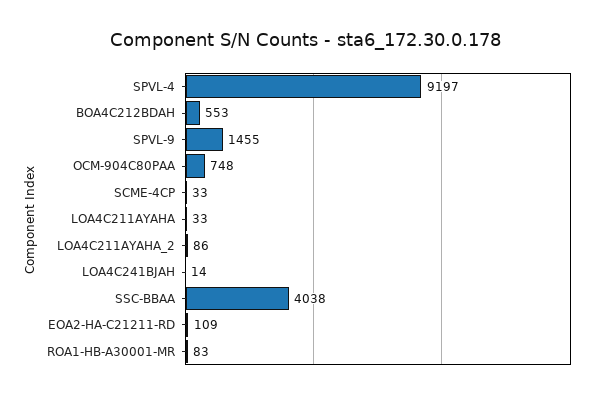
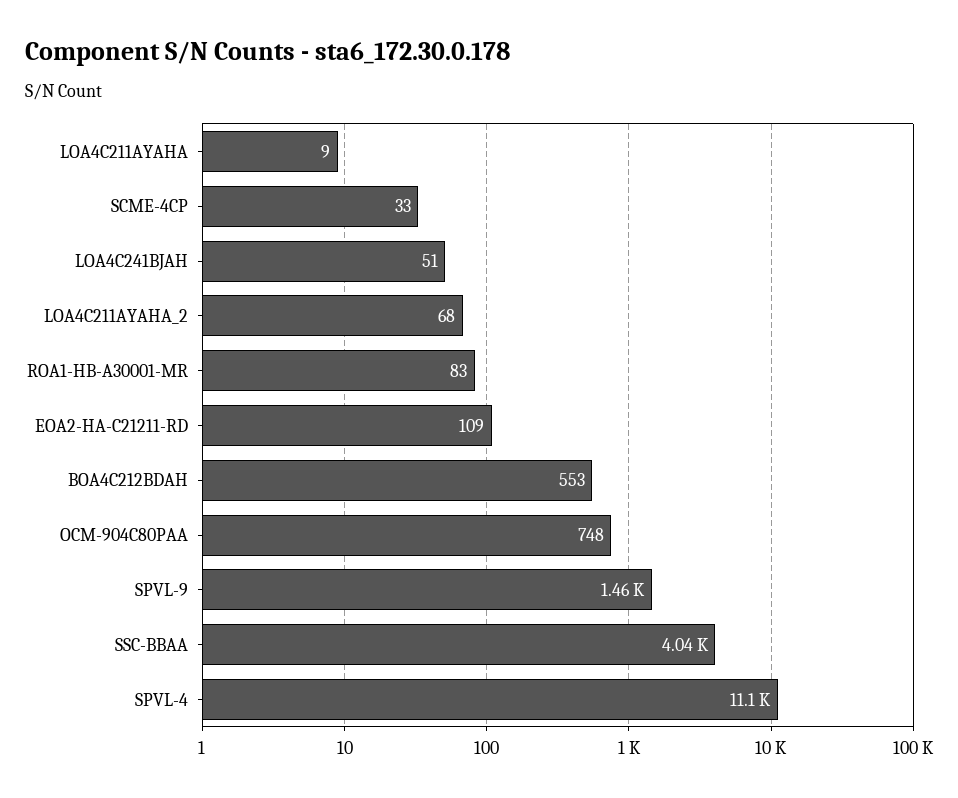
SPVL-4: 9197 -> 11100
LOA4C211AYAHA: 33 -> 9
LOA4C211AYAHA_2: 86 -> 68
LOA4C241BJAH: 14 -> 51

